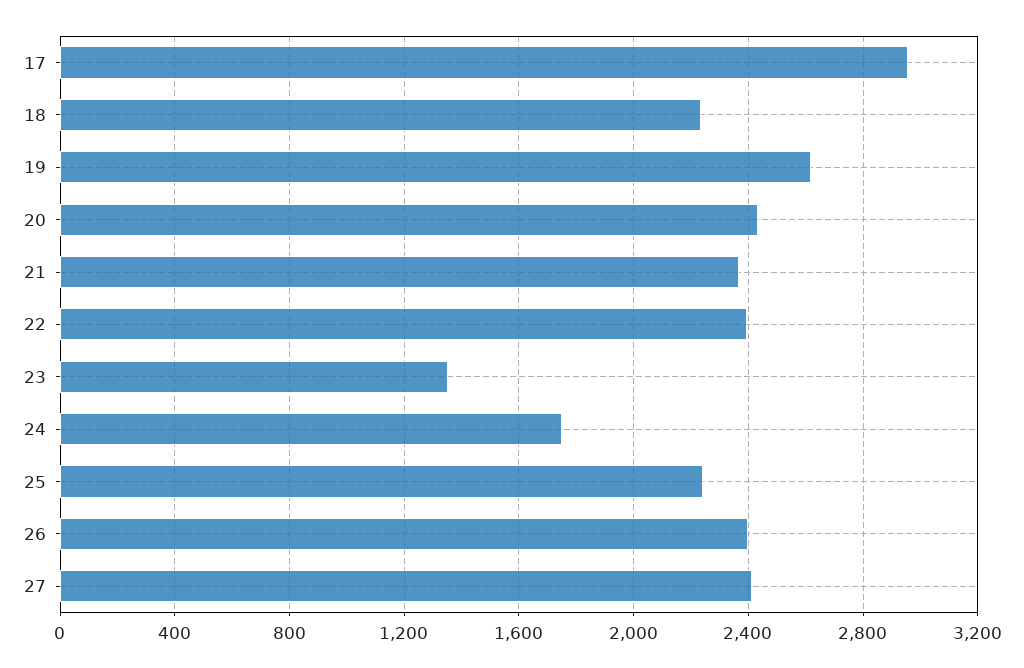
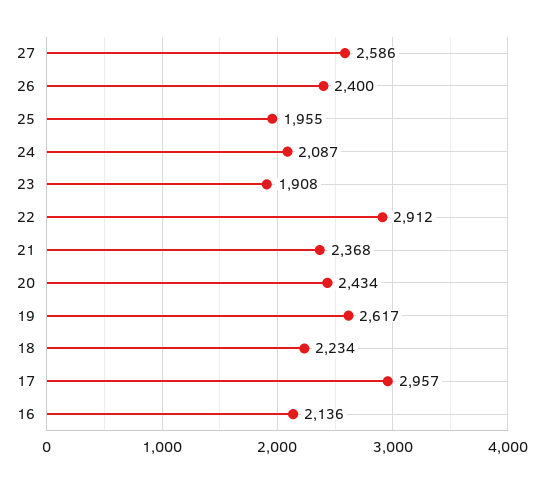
22: 2400 -> 2912
23: 1350 -> 1908
24: 1750 -> 2087
25: 2250 -> 1955
27: 2400 -> 2586
16: none -> 2136

